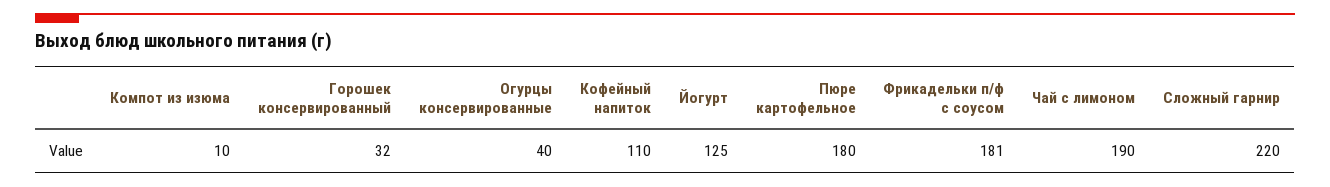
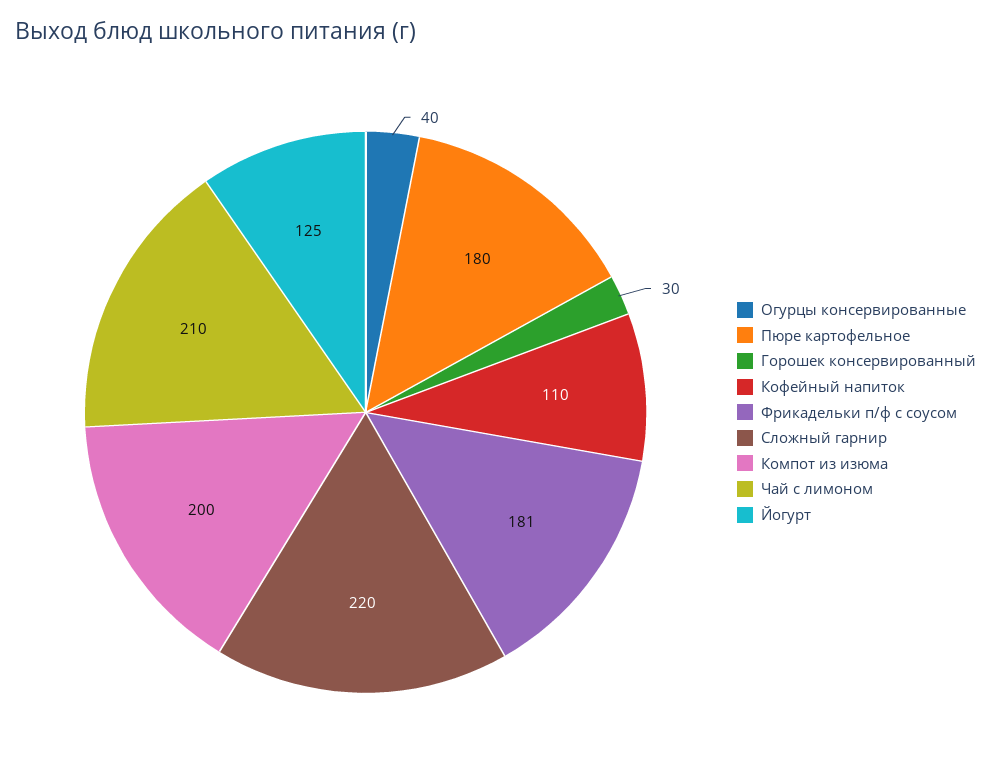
Компот из изюма: 10 -> 200
Горошек консервированный: 32 -> 30
Чай с лимоном: 190 -> 210

